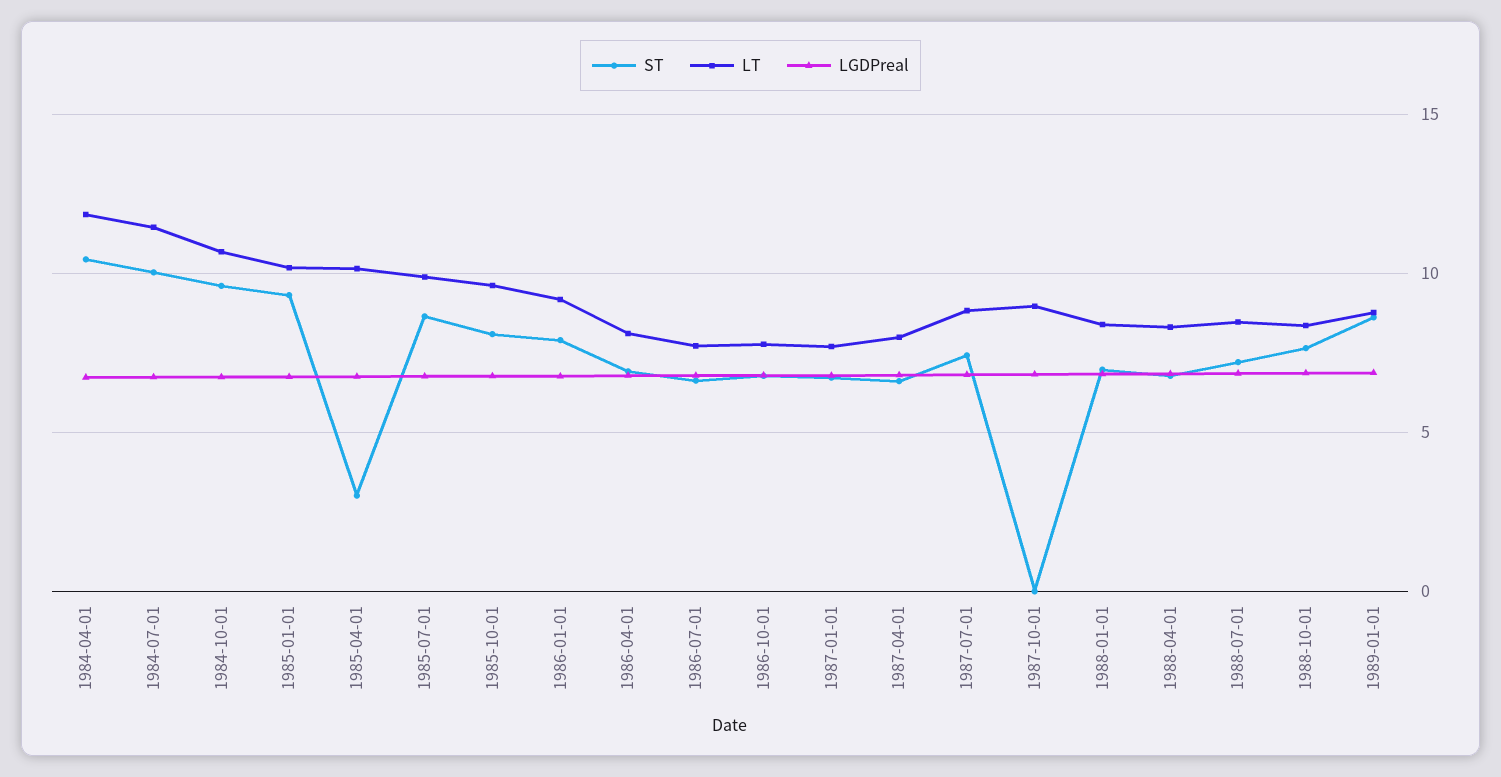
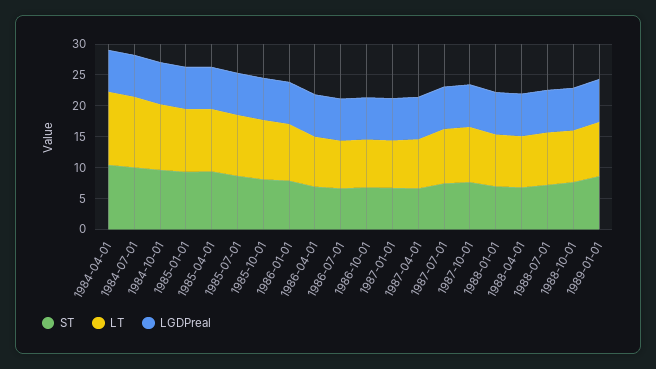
ST, 1985-04-01: 3 -> 10
ST, 1987-10-01: 0 -> 7.5

